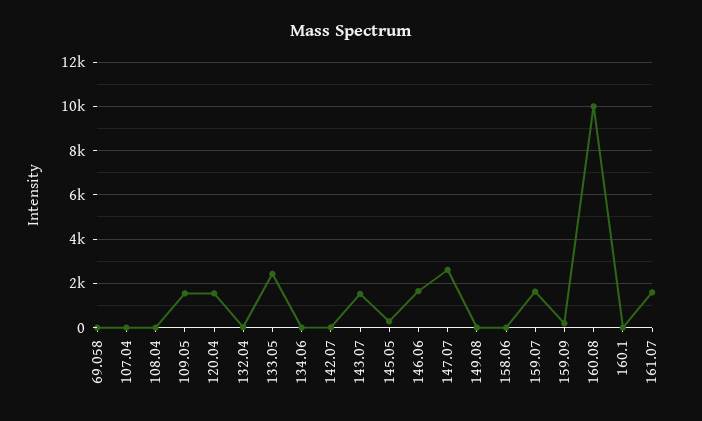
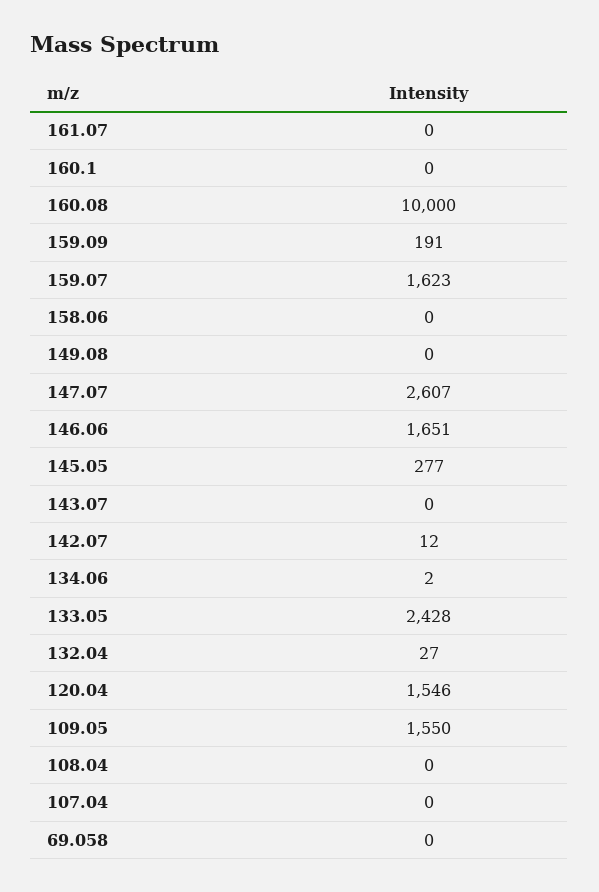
143.07: 1500 -> 0
161.07: 1500 -> 0

